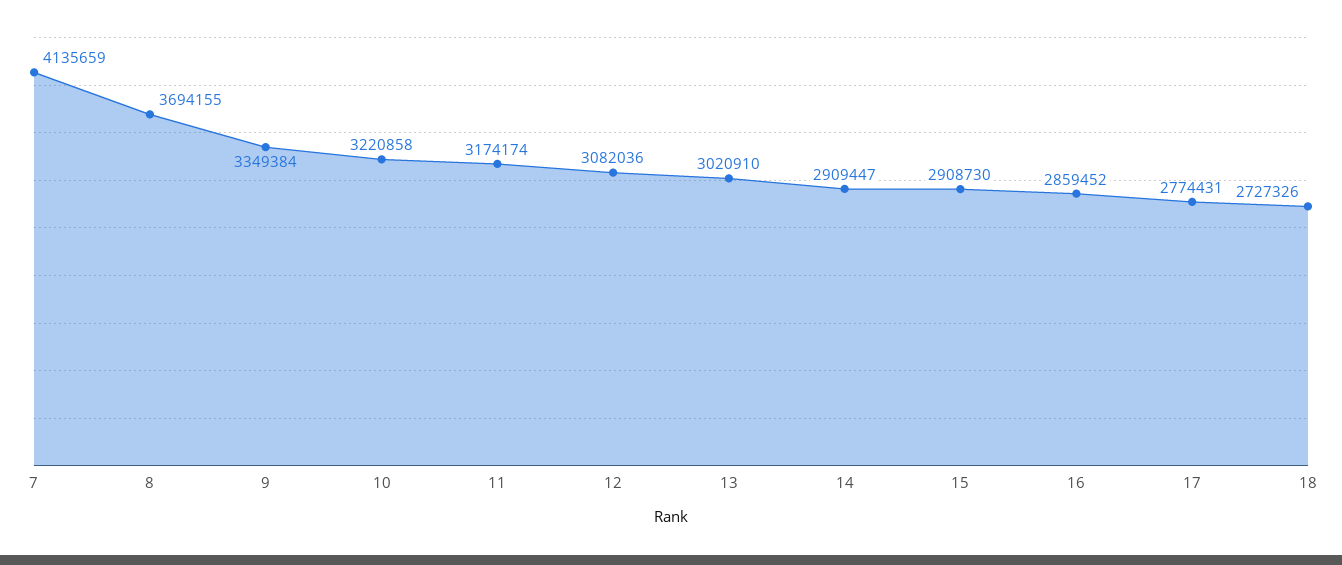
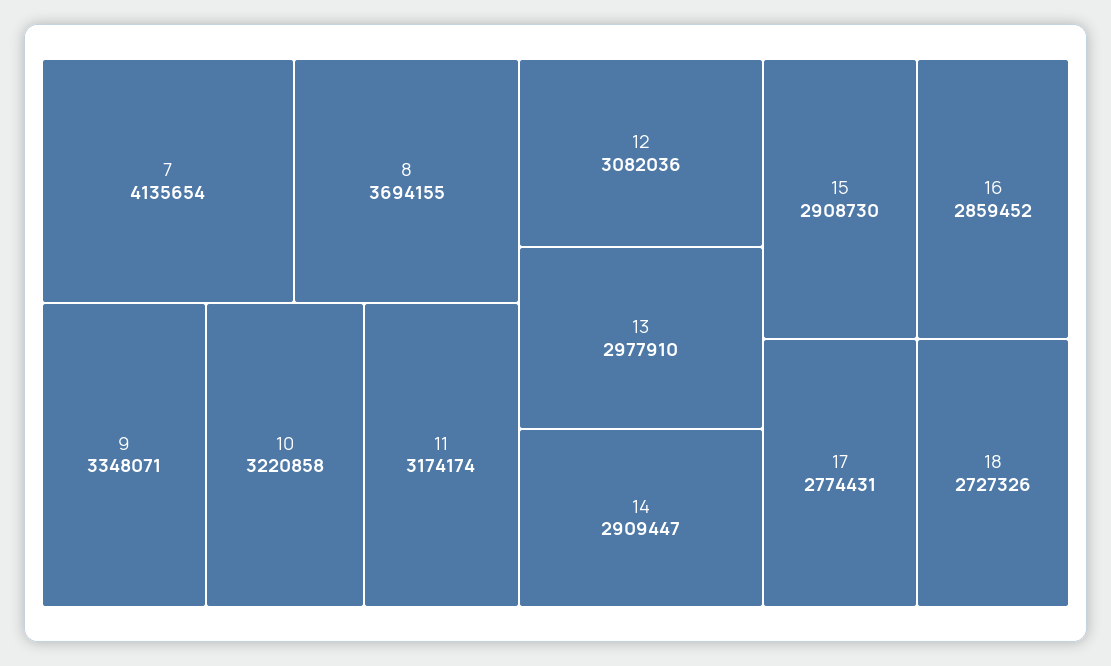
7: 4135659 -> 4135654
9: 3349384 -> 3348071
13: 3020910 -> 2977910

